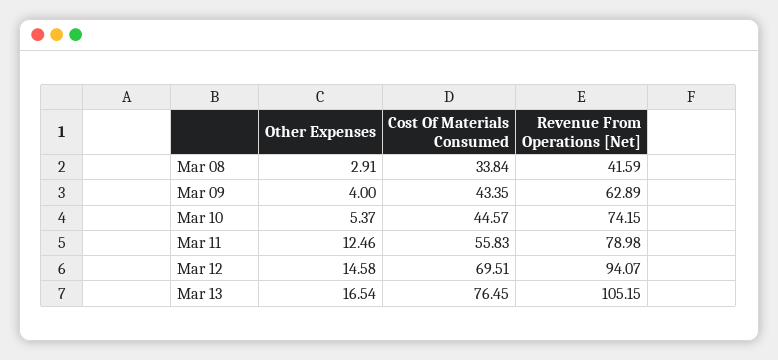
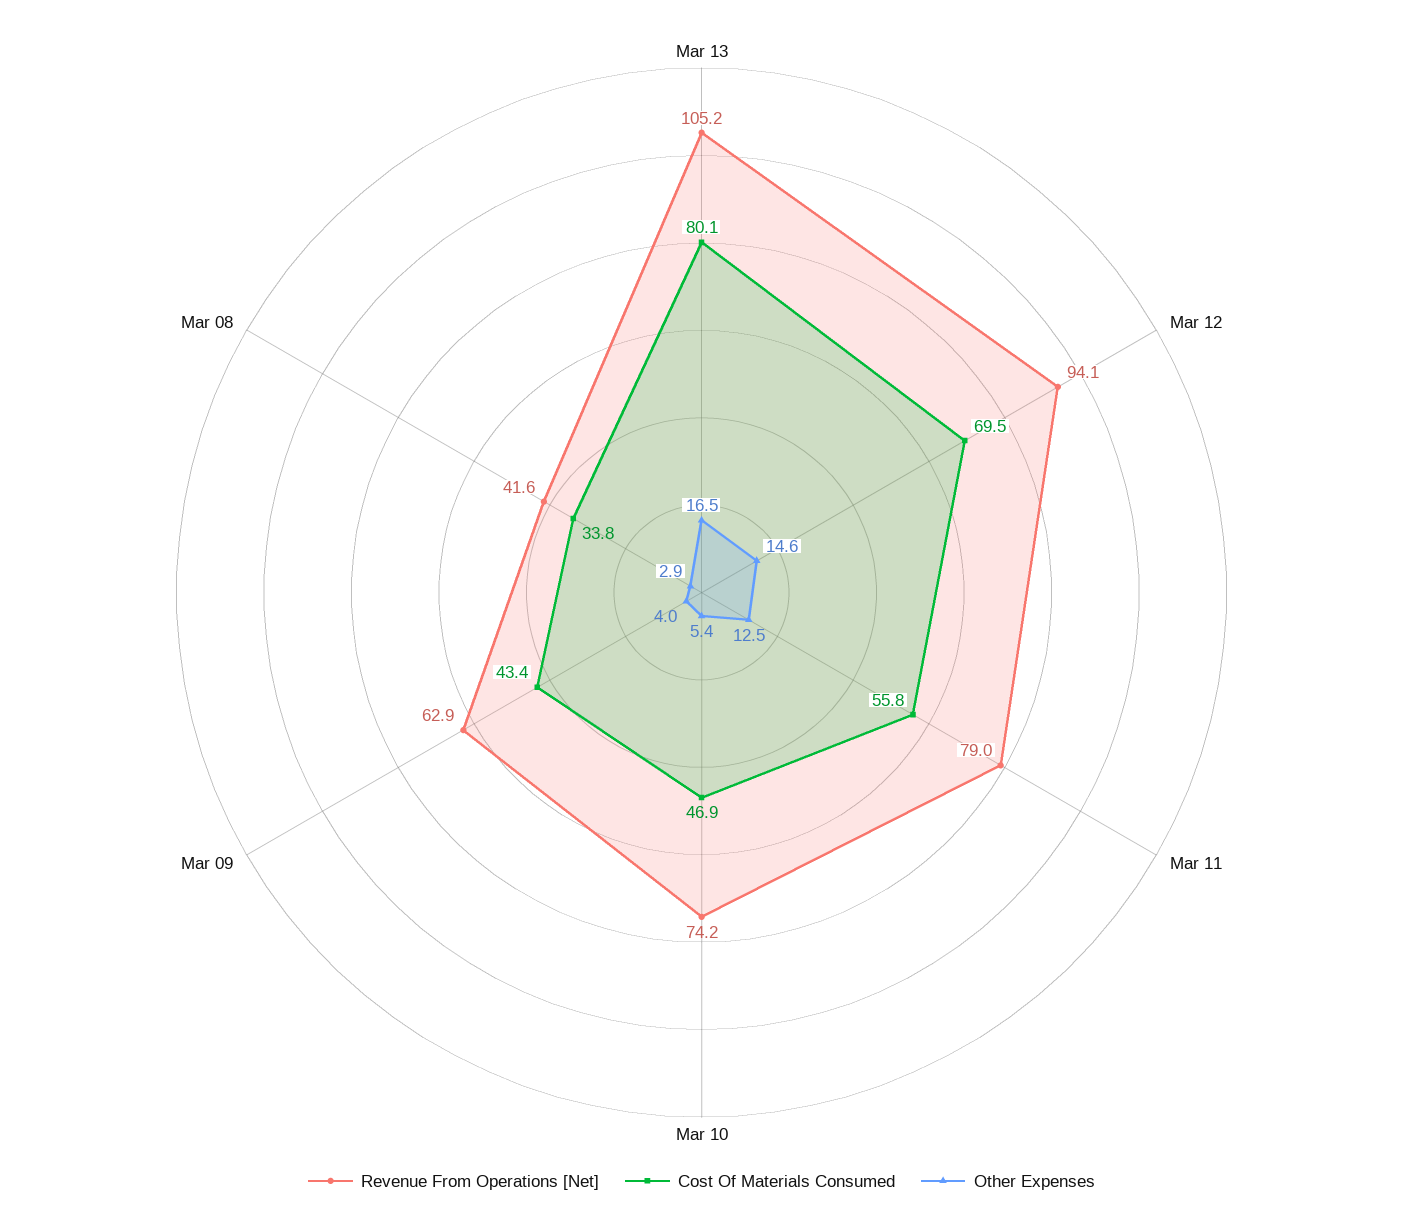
Cost Of Materials Consumed, Mar 10: 44.57 -> 46.9
Cost Of Materials Consumed, Mar 13: 76.45 -> 80.1

